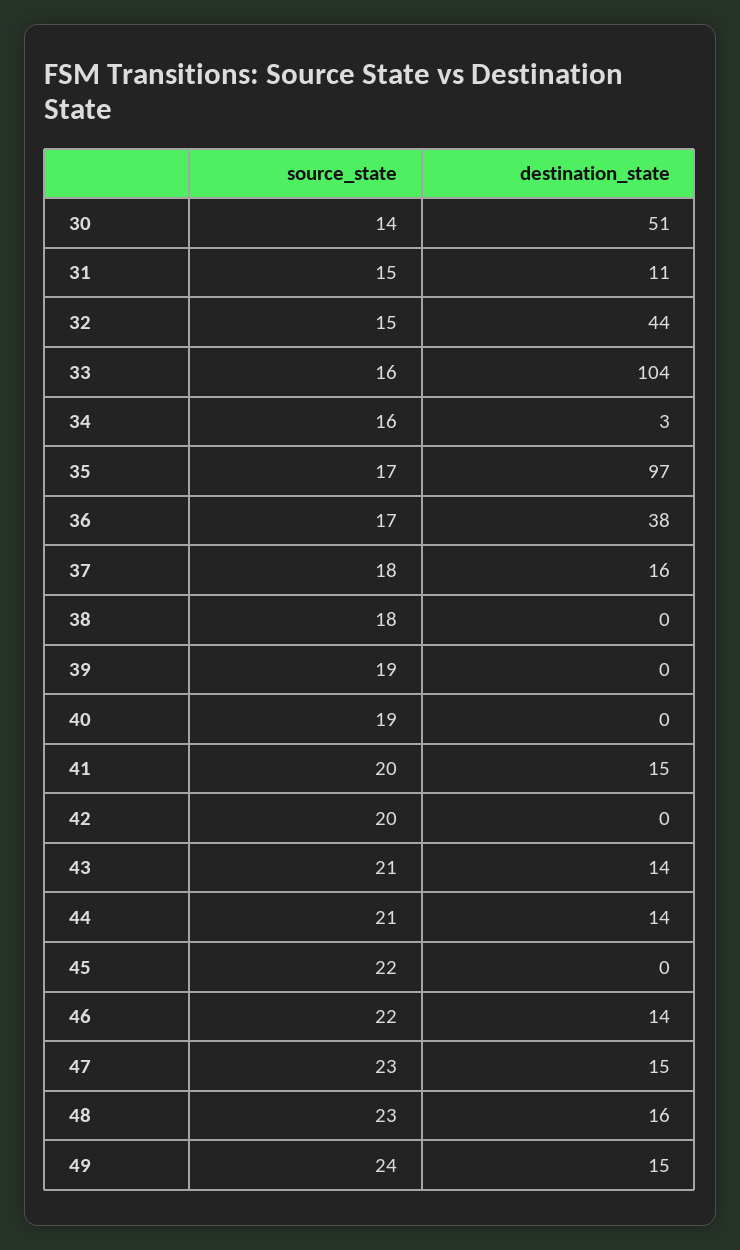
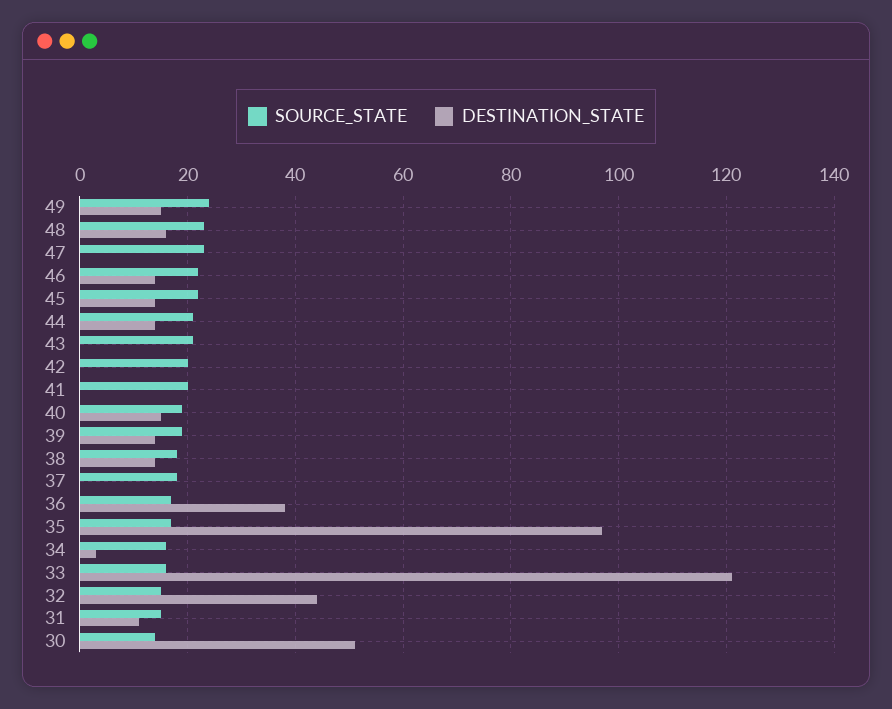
destination_state, 33: 104 -> 120
destination_state, 37: 16 -> 0
destination_state, 38: 0 -> 15
destination_state, 39: 0 -> 15
destination_state, 40: 0 -> 15
destination_state, 41: 15 -> 0
destination_state, 43: 14 -> 0
destination_state, 45: 0 -> 15
destination_state, 47: 15 -> 0

